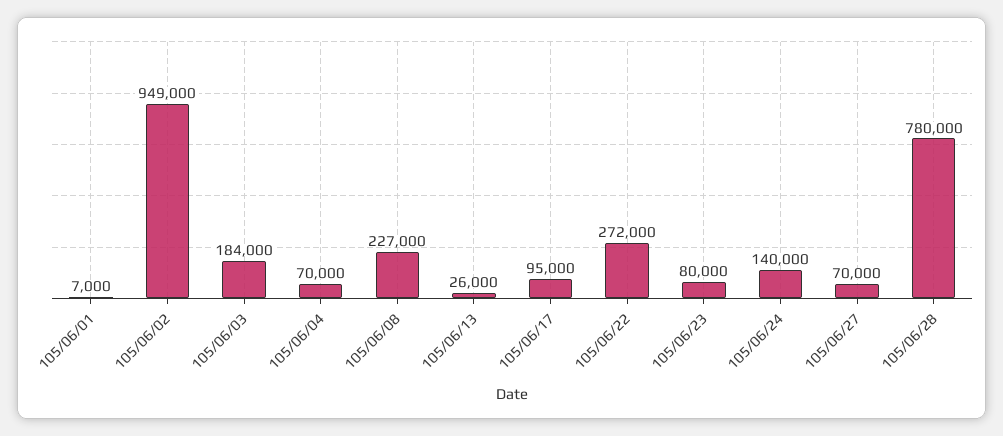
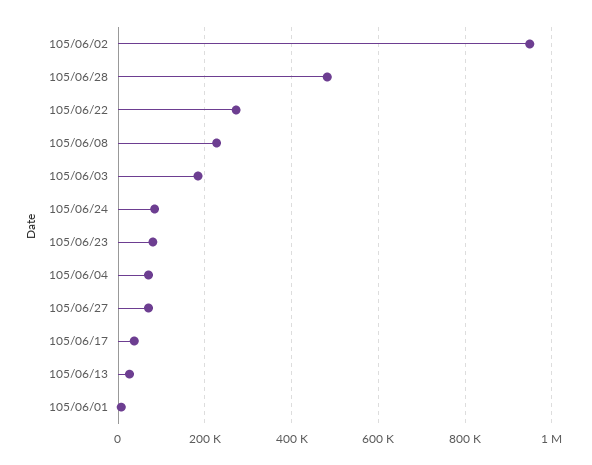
105/06/17: 95000 -> 40000
105/06/24: 140000 -> 80000
105/06/28: 780000 -> 480000

